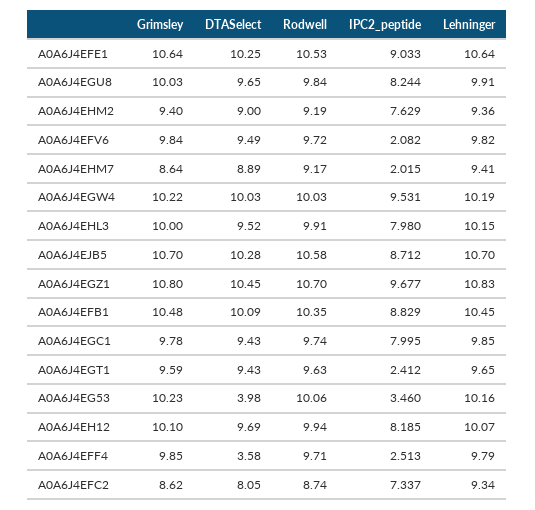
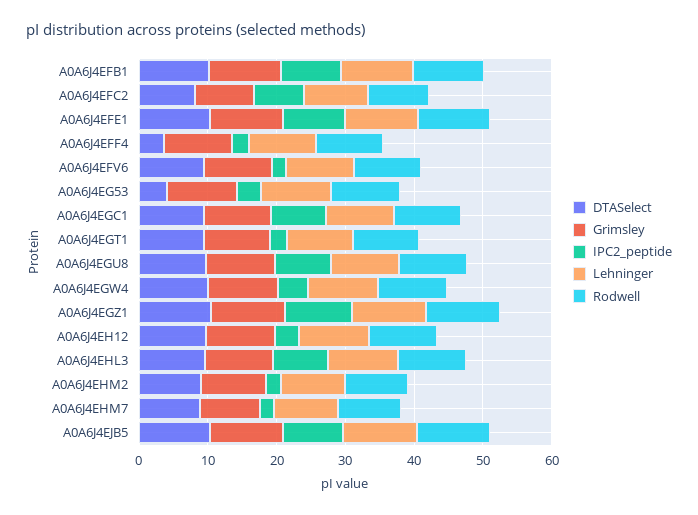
IPC2_peptide, A0A6J4EHM2: 7.629 -> 2
IPC2_peptide, A0A6J4EGW4: 9.531 -> 4
IPC2_peptide, A0A6J4EH12: 8.185 -> 4

